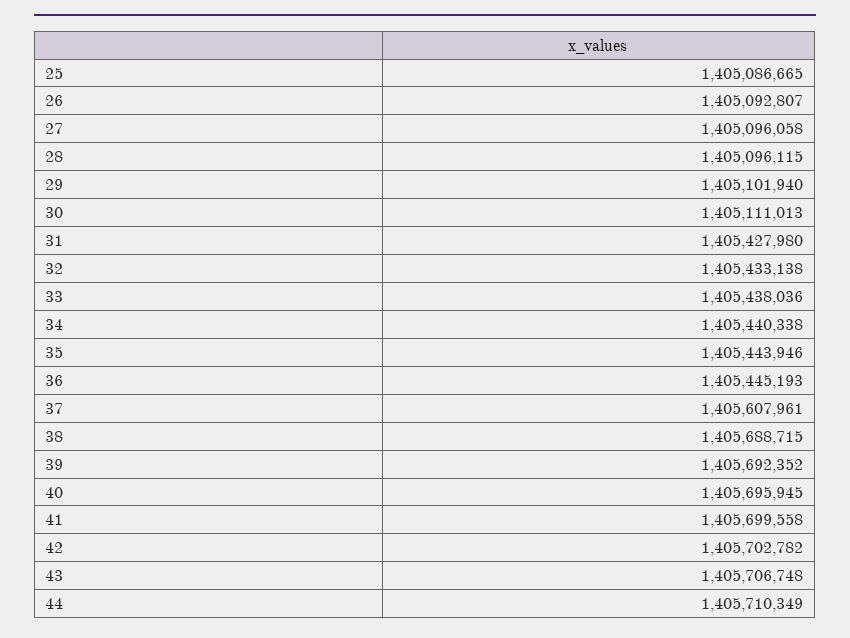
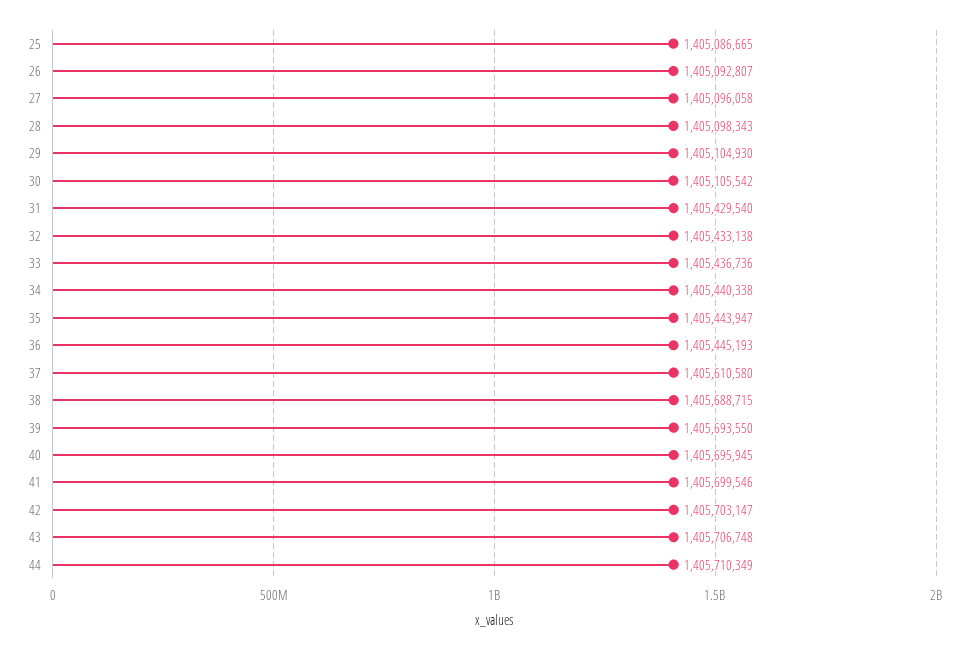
28: 1405096115 -> 1405098343
29: 1405101940 -> 1405104930
30: 1405111013 -> 1405105542
31: 1405427980 -> 1405429540
33: 1405438036 -> 1405436736
35: 1405443946 -> 1405443947
37: 1405607961 -> 1405610580
39: 1405692352 -> 1405693550
41: 1405699558 -> 1405699546
42: 1405702782 -> 1405703147

